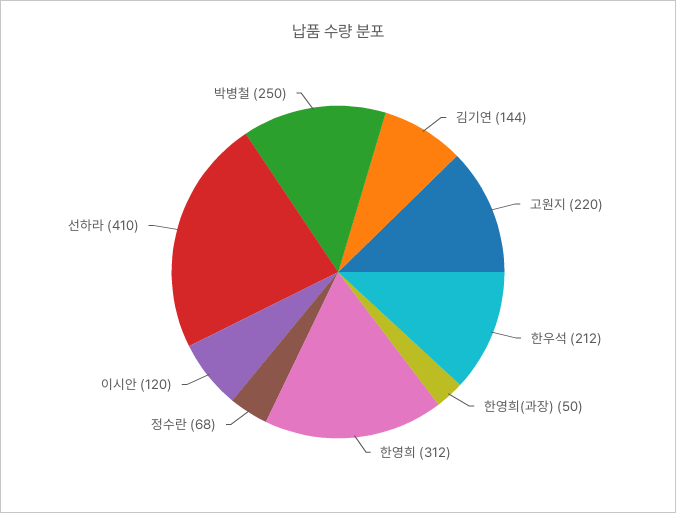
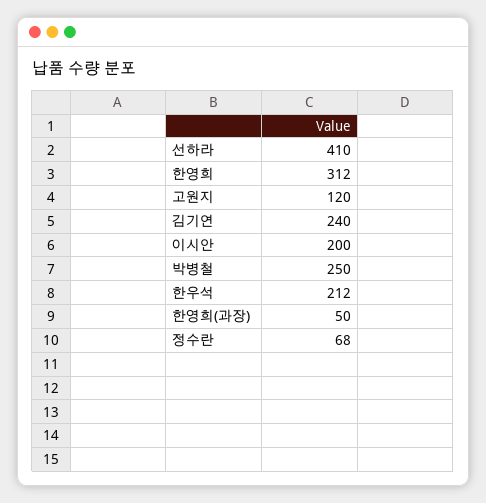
김기연: 144 -> 240
고원지: 220 -> 120
이시안: 120 -> 200

